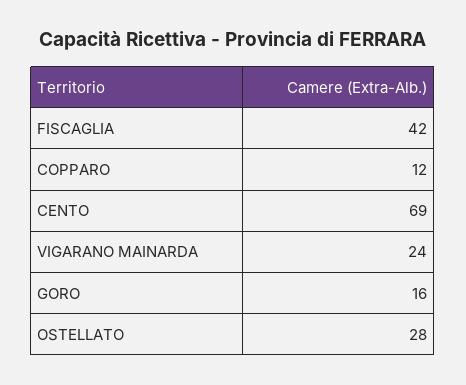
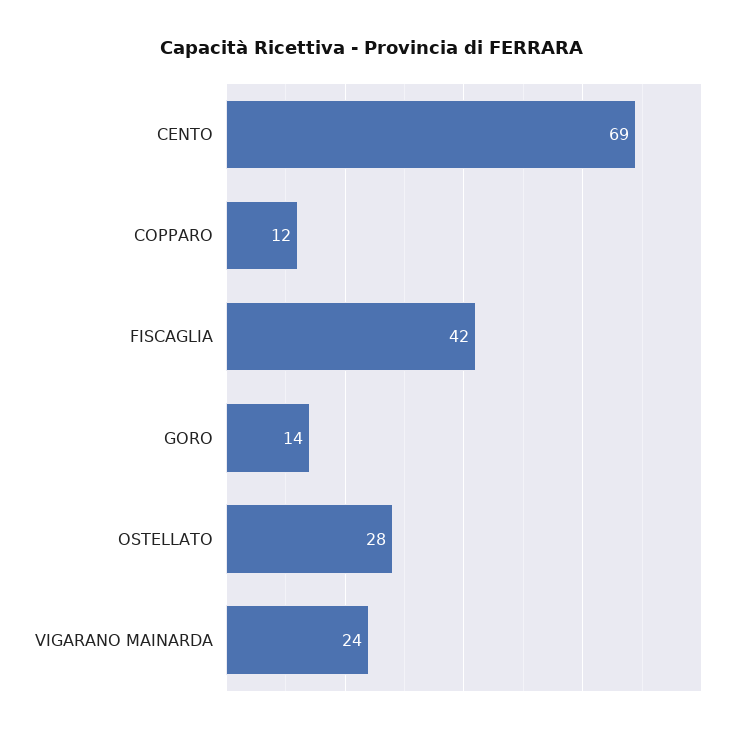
GORO: 16 -> 14

